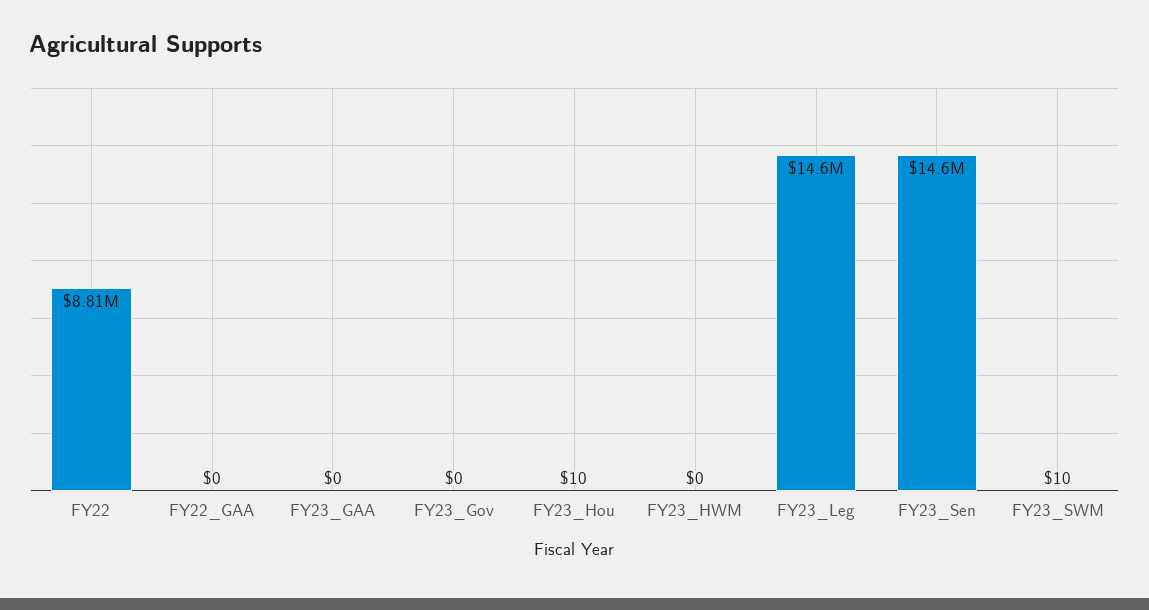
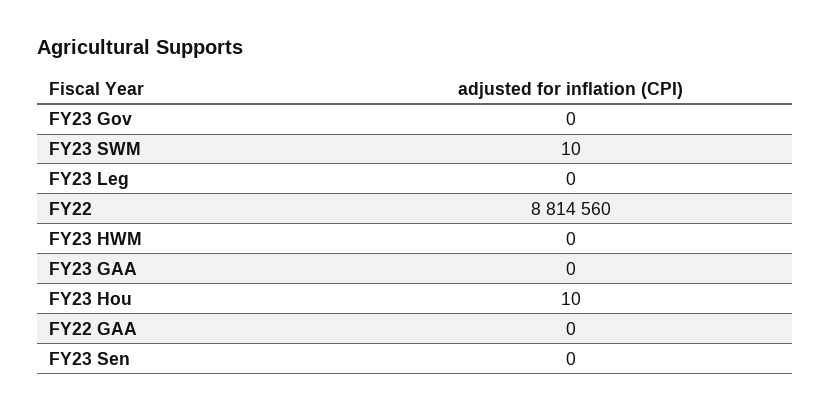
FY23_Leg: 14600000 -> 0
FY23_Sen: 14600000 -> 0

